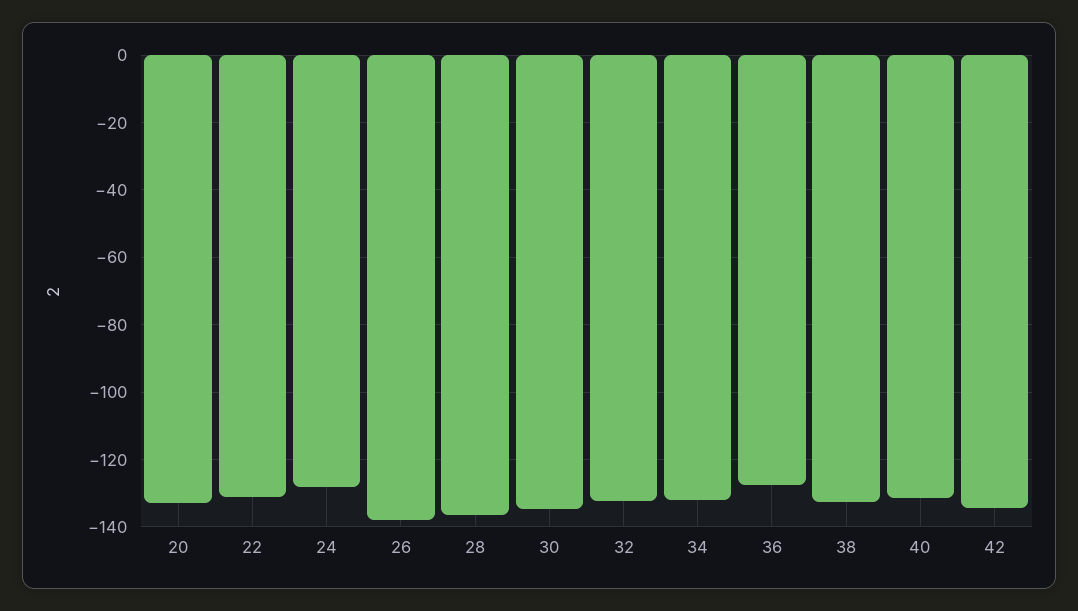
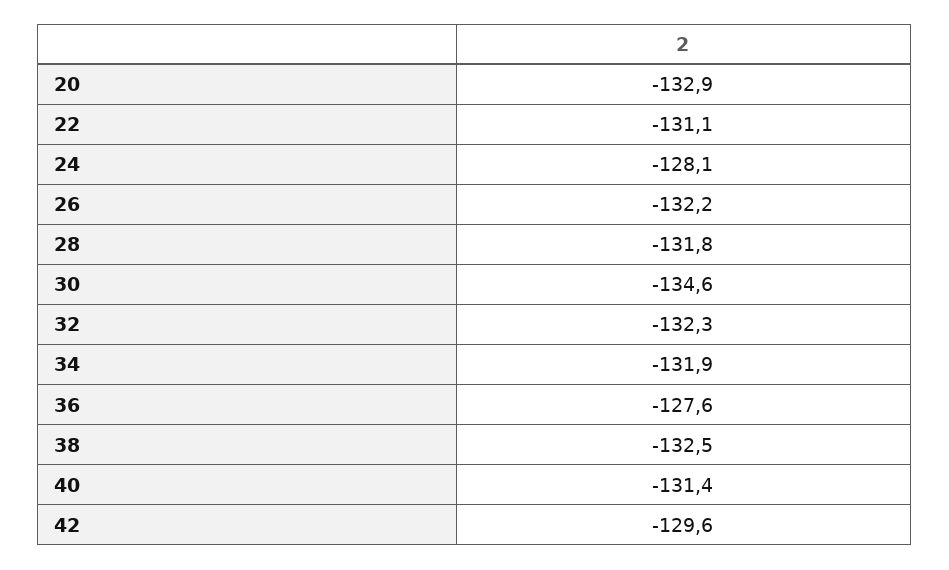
26: -138 -> -132.2
28: -136 -> -131.8
42: -134 -> -129.6

